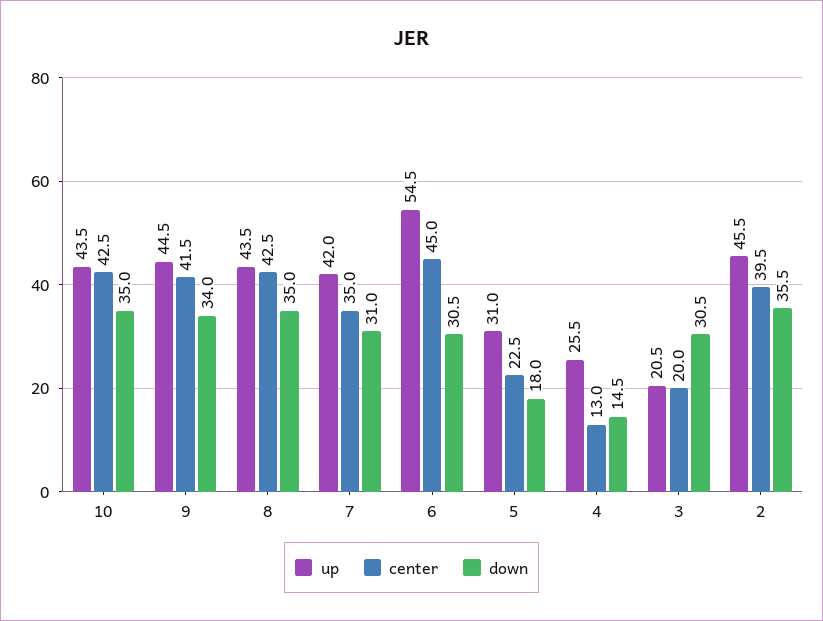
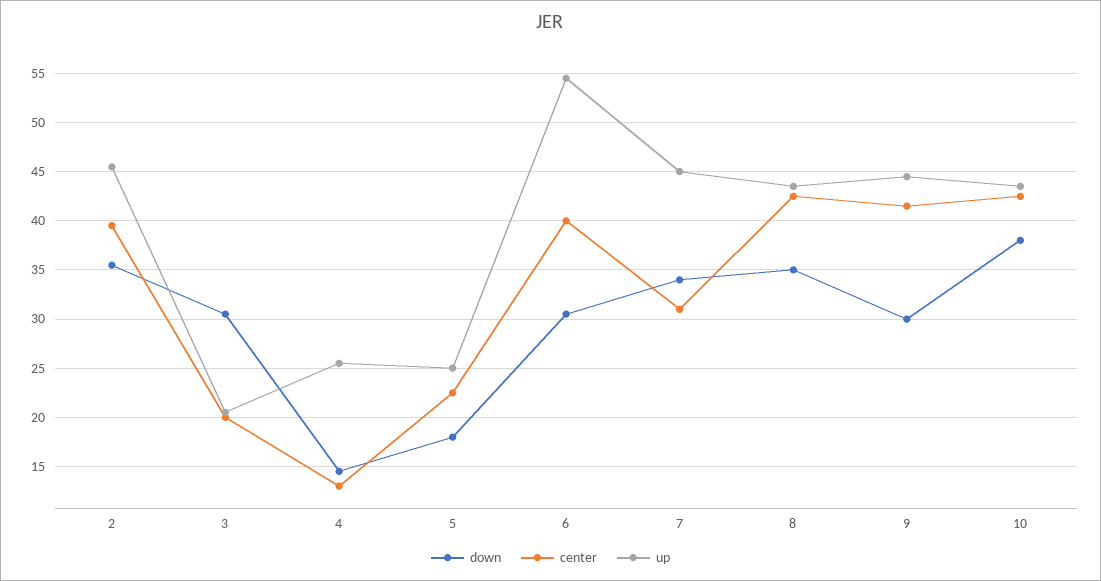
down, 10: 35 -> 38
down, 9: 34 -> 30
up, 7: 42 -> 45
center, 7: 35 -> 31
down, 7: 31 -> 34
center, 6: 45 -> 40
up, 5: 31 -> 25

